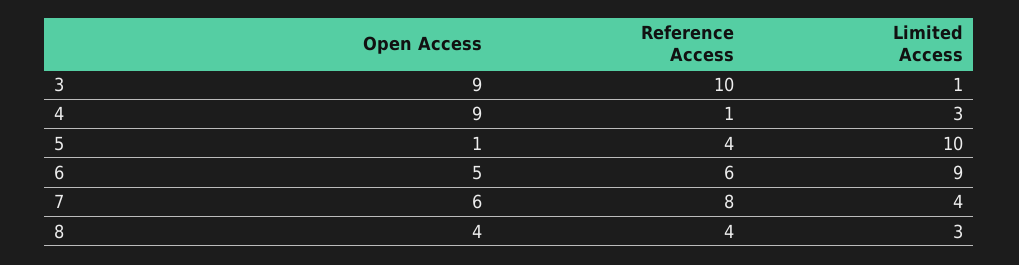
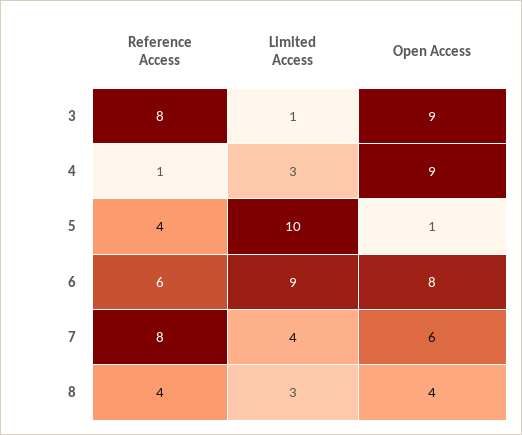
Reference Access, 3: 10 -> 8
Open Access, 6: 5 -> 8

